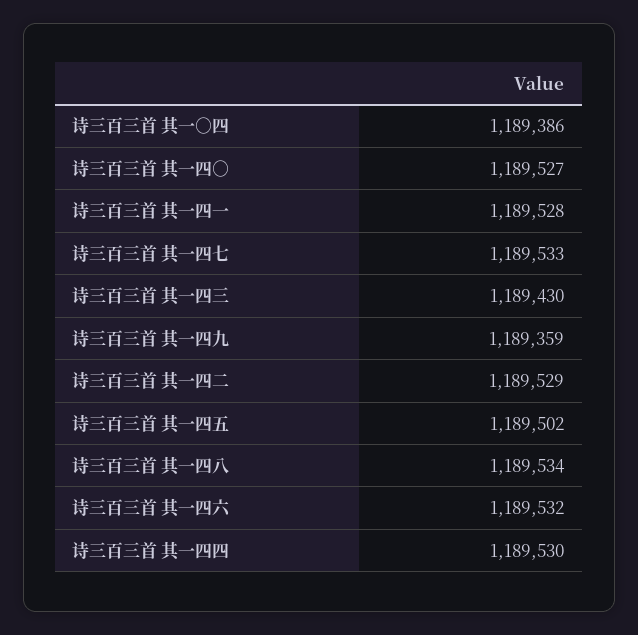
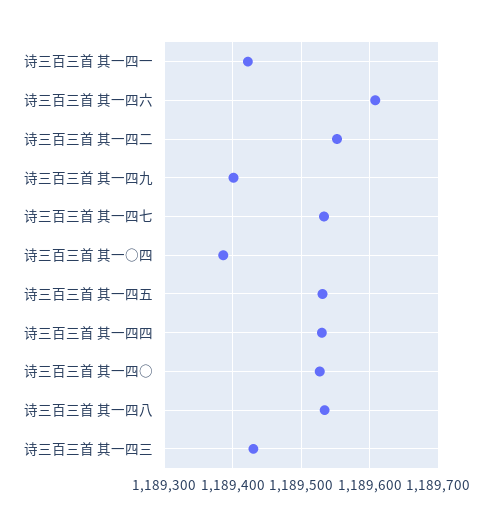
诗三百三首 其一四一: 1189528 -> 1189420
诗三百三首 其一四九: 1189359 -> 1189400
诗三百三首 其一四二: 1189529 -> 1189550
诗三百三首 其一四五: 1189502 -> 1189530
诗三百三首 其一四六: 1189532 -> 1189610

